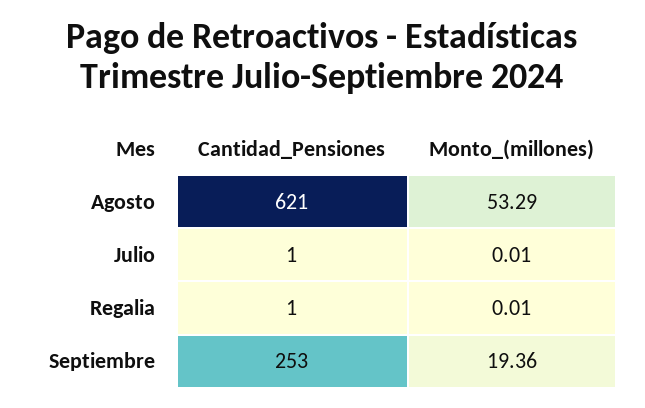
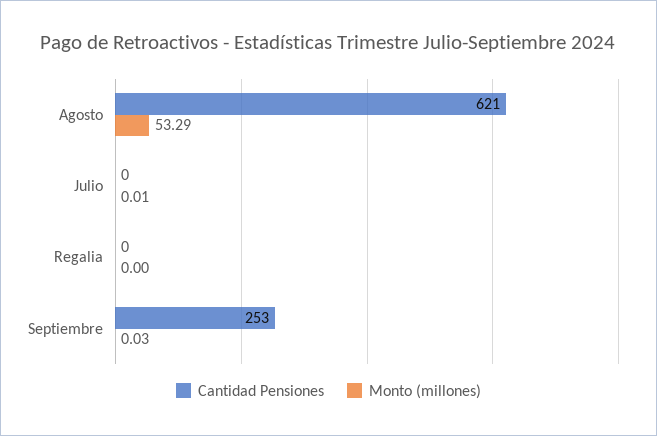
Cantidad_Pensiones, Julio: 1 -> 0
Cantidad_Pensiones, Regalia: 1 -> 0
Monto_(millones), Regalia: 0.01 -> 0
Monto_(millones), Septiembre: 19.36 -> 0.03

